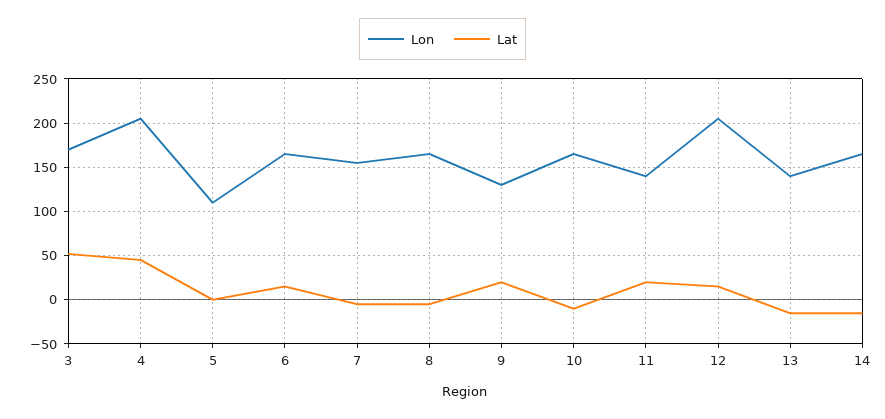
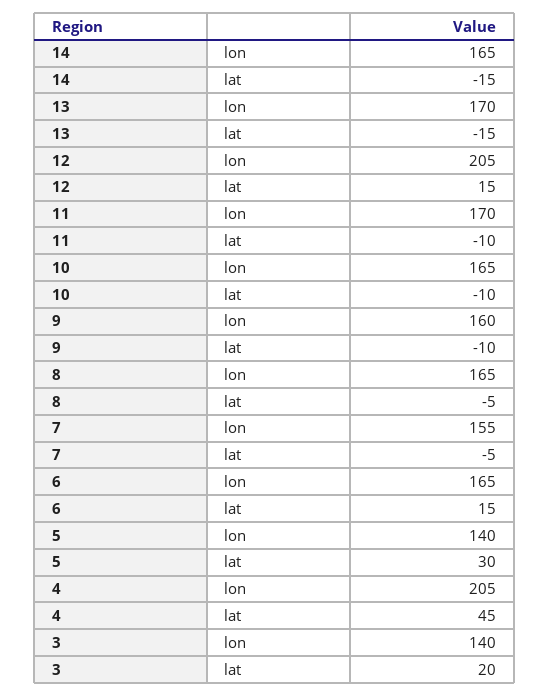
Lon, 3: 170 -> 140
Lat, 3: 50 -> 20
Lon, 5: 110 -> 140
Lat, 5: 0 -> 30
Lon, 9: 130 -> 160
Lat, 9: 20 -> -10
Lon, 11: 140 -> 170
Lat, 11: 20 -> -10
Lon, 13: 140 -> 170

